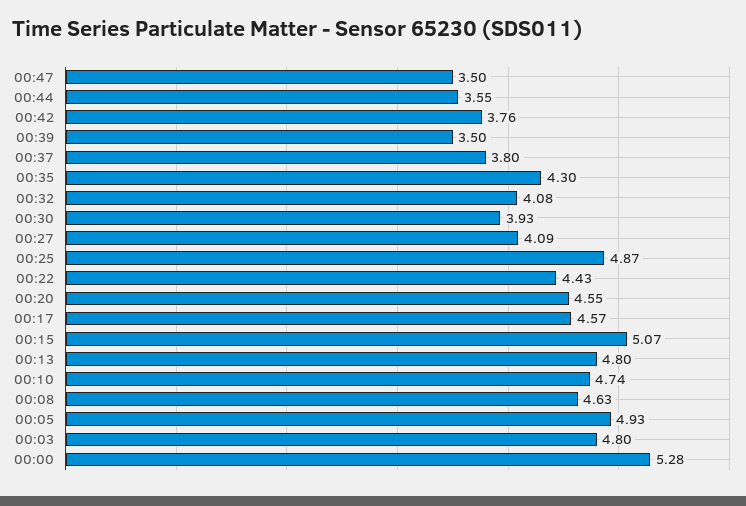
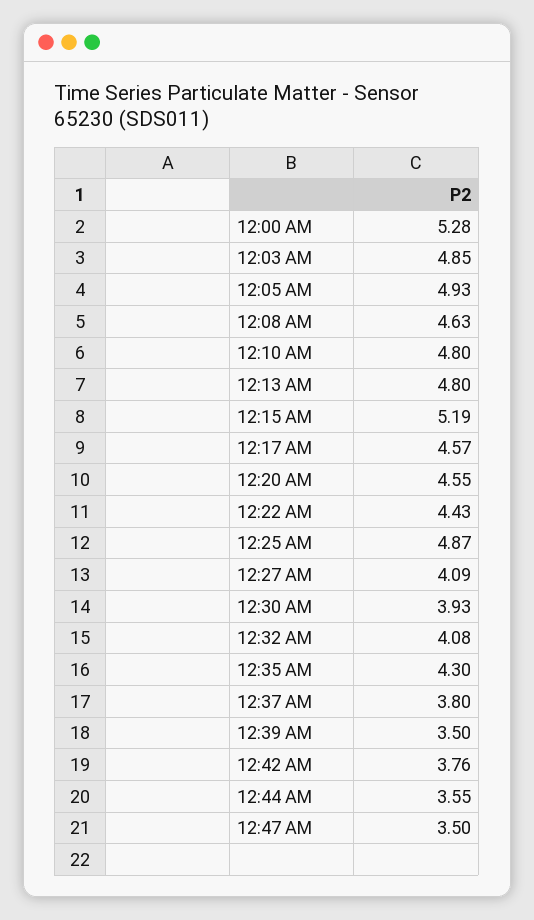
00:15: 5.07 -> 5.19
00:10: 4.74 -> 4.8
00:03: 4.8 -> 4.85

